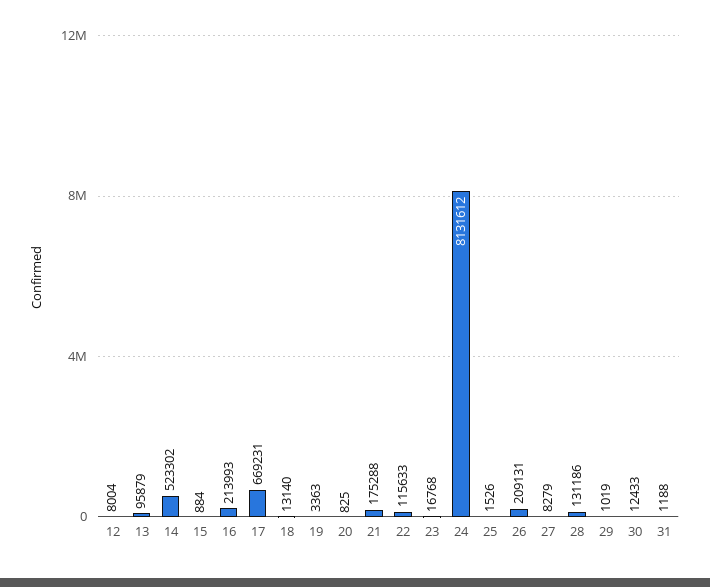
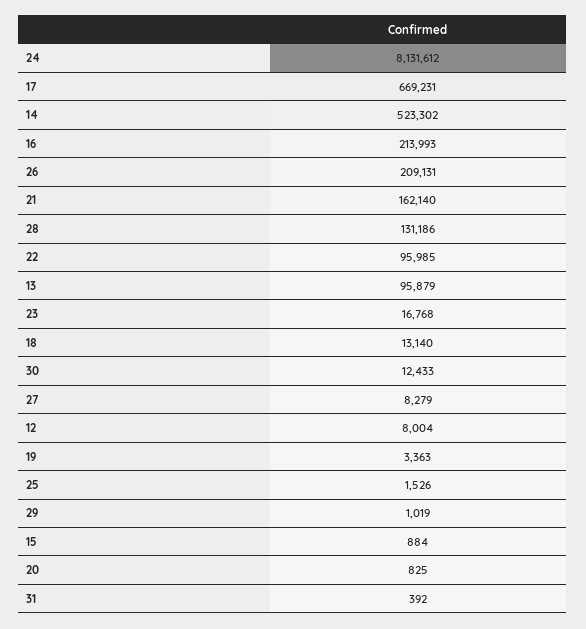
21: 175288 -> 162140
22: 115633 -> 95985
31: 1188 -> 392

